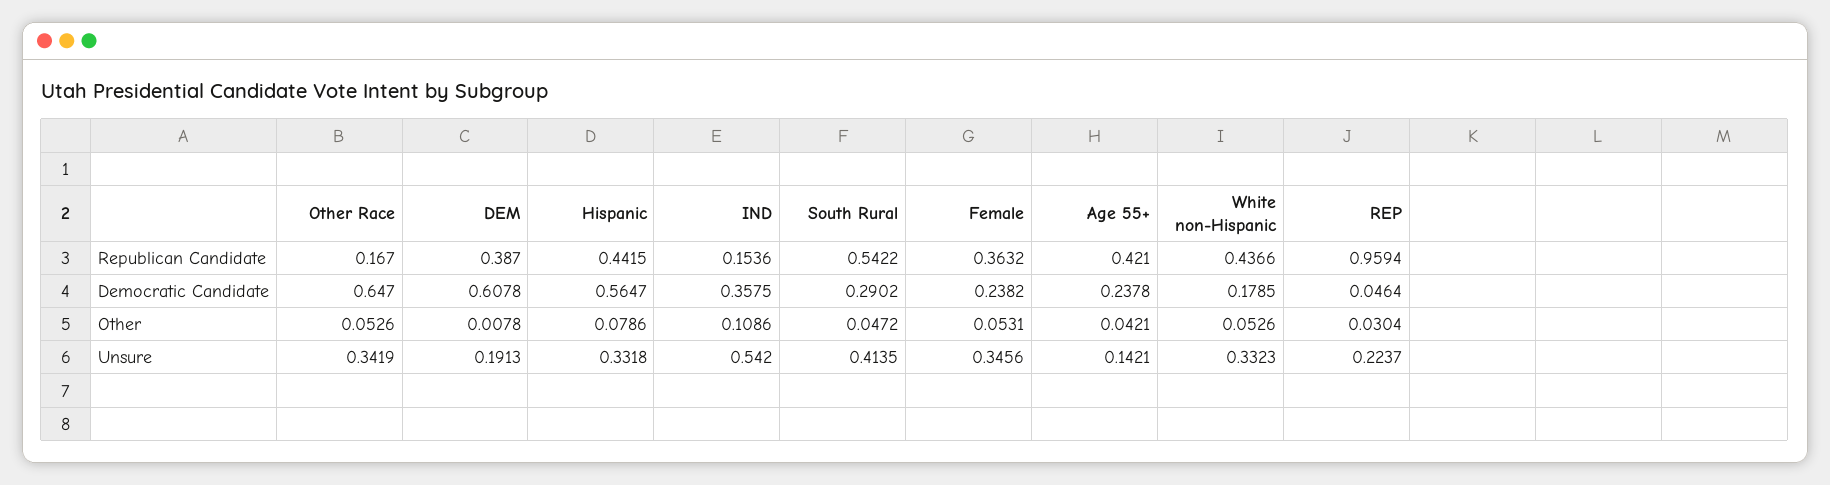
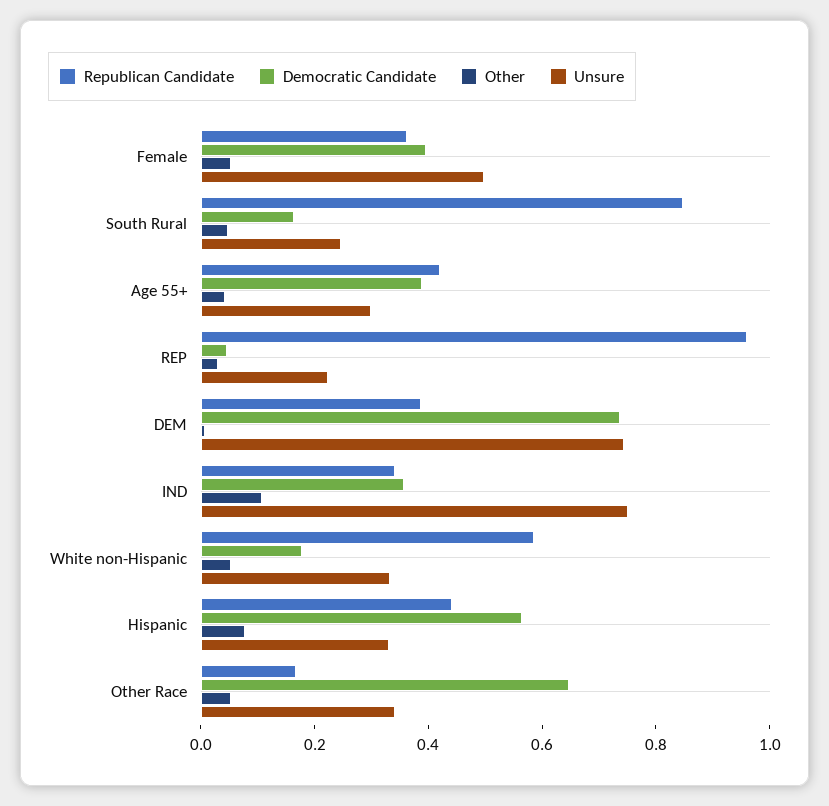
Republican Candidate, IND: 0.1536 -> 0.35
Republican Candidate, South Rural: 0.5422 -> 0.85
Republican Candidate, White non-Hispanic: 0.4366 -> 0.6
Democratic Candidate, DEM: 0.6078 -> 0.75
Democratic Candidate, South Rural: 0.2902 -> 0.15
Democratic Candidate, Female: 0.2382 -> 0.4
Democratic Candidate, Age 55+: 0.2378 -> 0.4
Unsure, DEM: 0.1913 -> 0.75
Unsure, IND: 0.542 -> 0.75
Unsure, South Rural: 0.4135 -> 0.25
Unsure, Female: 0.3456 -> 0.5
Unsure, Age 55+: 0.1421 -> 0.3

